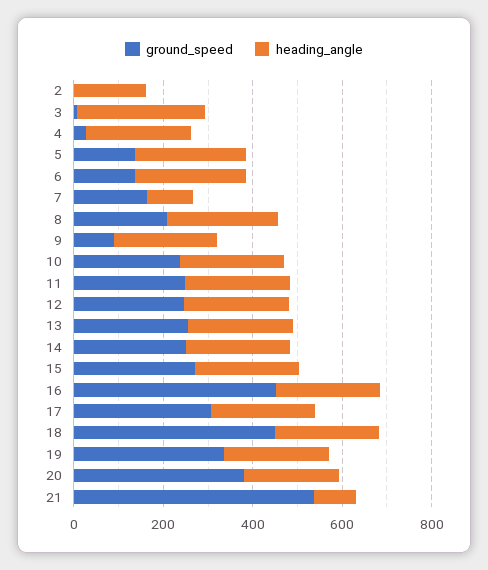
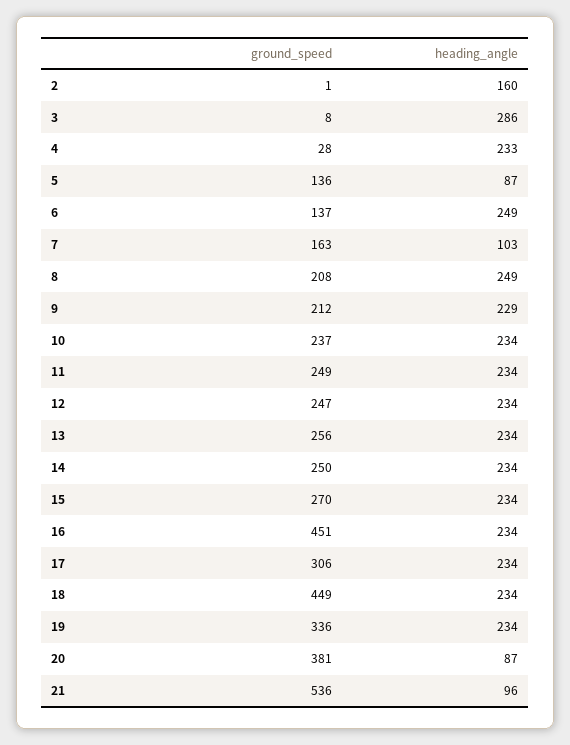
heading_angle, 5: 250 -> 87
ground_speed, 9: 100 -> 212
heading_angle, 20: 200 -> 87

